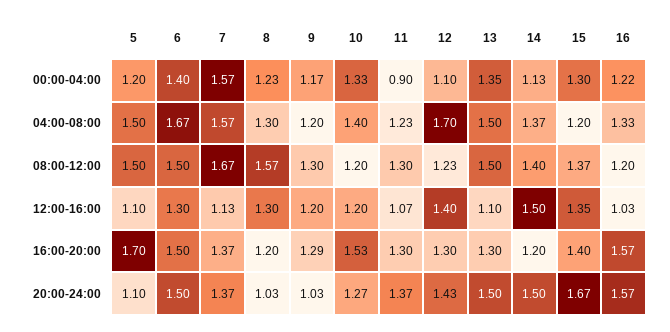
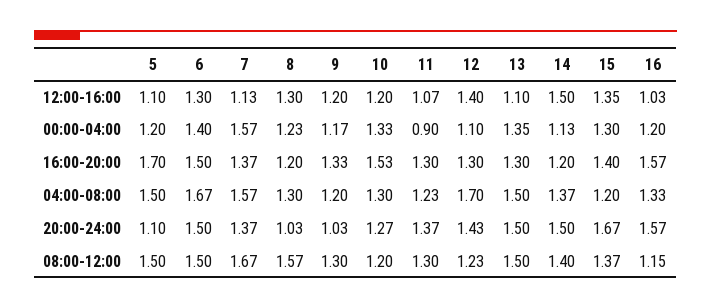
16, 00:00-04:00: 1.22 -> 1.2
10, 04:00-08:00: 1.4 -> 1.3
16, 08:00-12:00: 1.2 -> 1.15
9, 16:00-20:00: 1.29 -> 1.33

